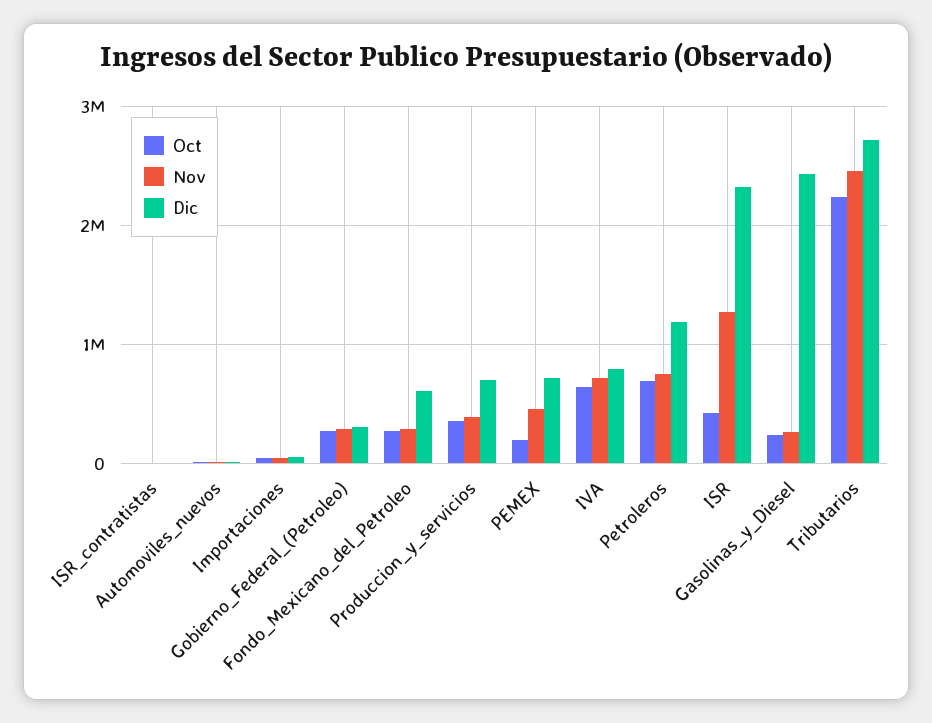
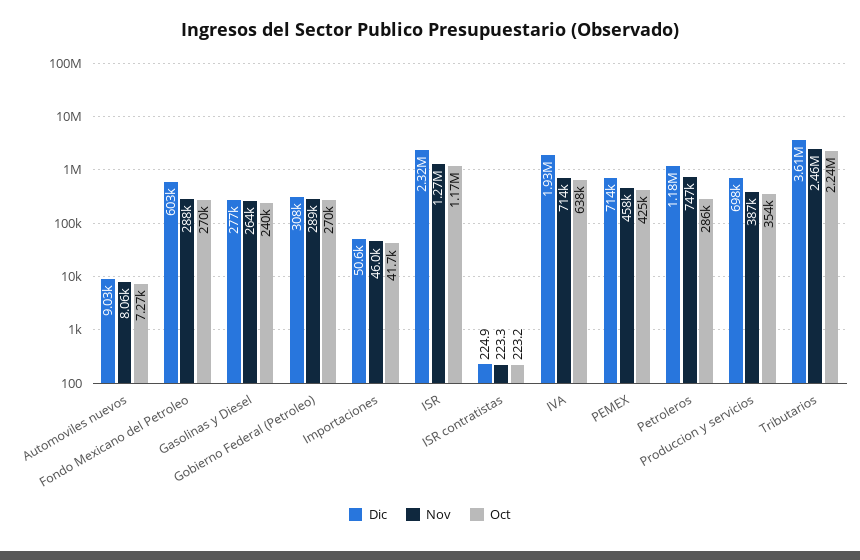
Oct, PEMEX: 200000 -> 425000
Dic, IVA: 800000 -> 1930000
Oct, Petroleros: 700000 -> 286000
Oct, ISR: 400000 -> 1170000
Dic, Gasolinas_y_Diesel: 2400000 -> 277000
Dic, Tributarios: 2700000 -> 3610000

